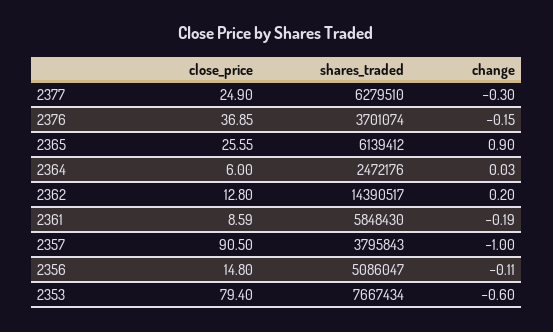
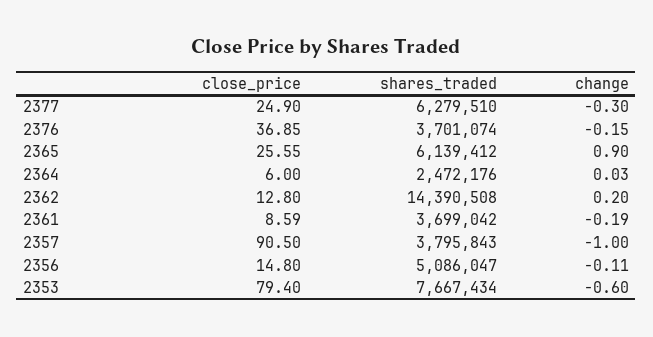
shares_traded, 2362: 14390517 -> 14390508
shares_traded, 2361: 5848430 -> 3699042

